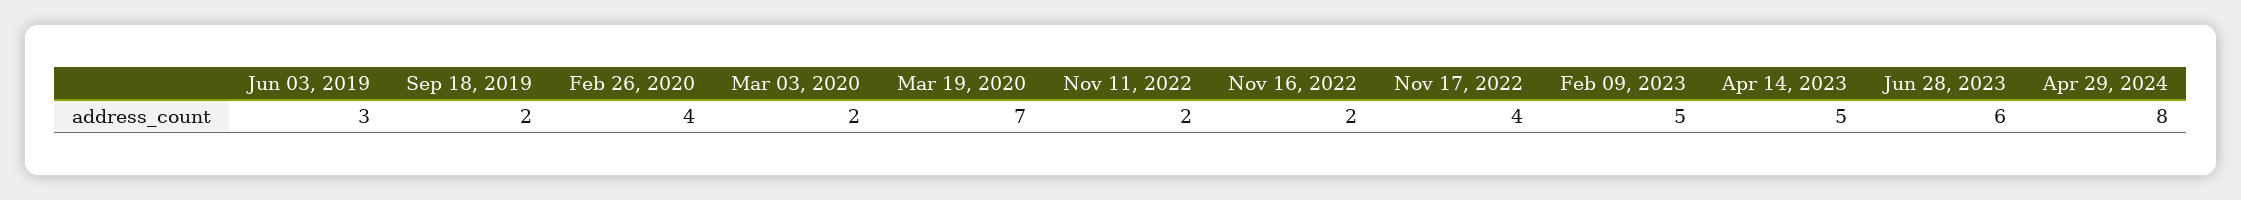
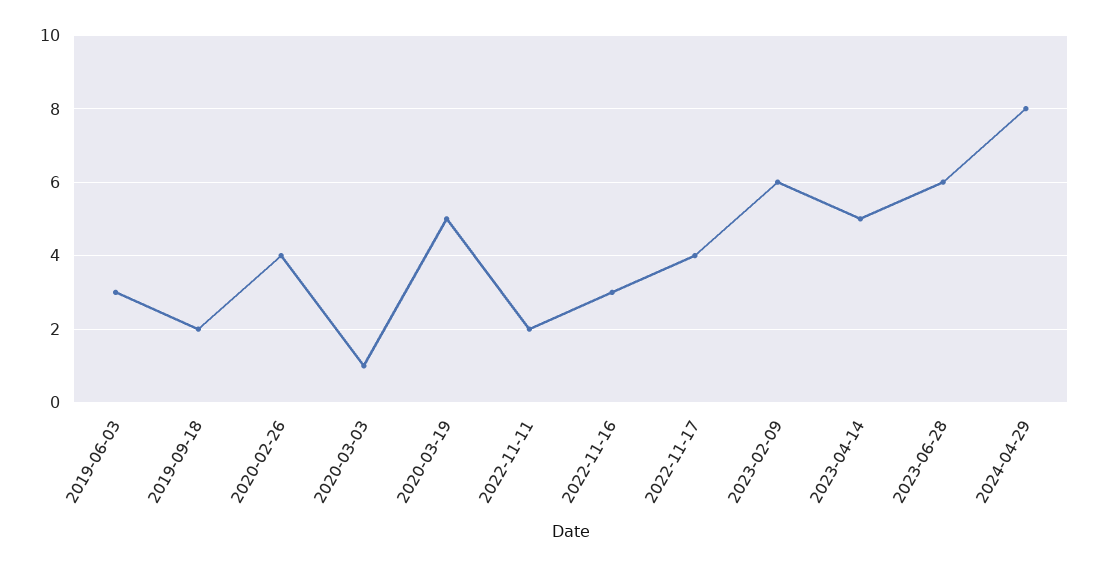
Mar 03, 2020: 2 -> 1
Mar 19, 2020: 7 -> 5
Nov 16, 2022: 2 -> 3
Feb 09, 2023: 5 -> 6

